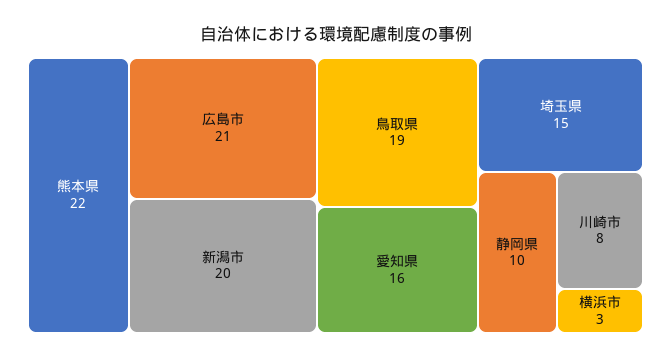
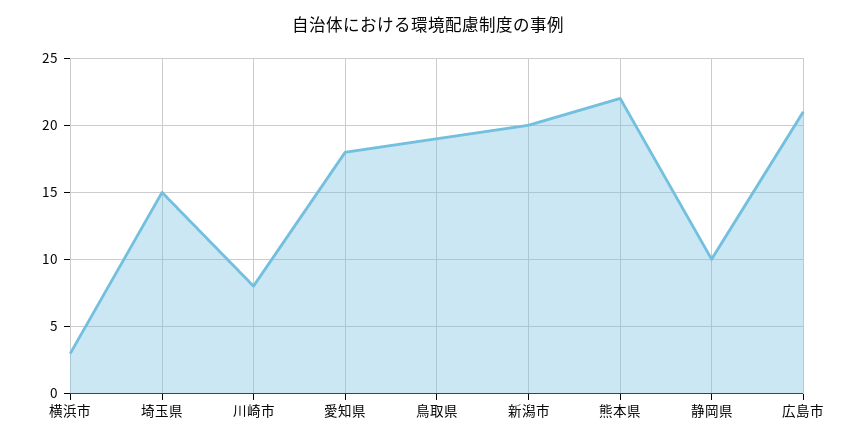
愛知県: 16 -> 18

